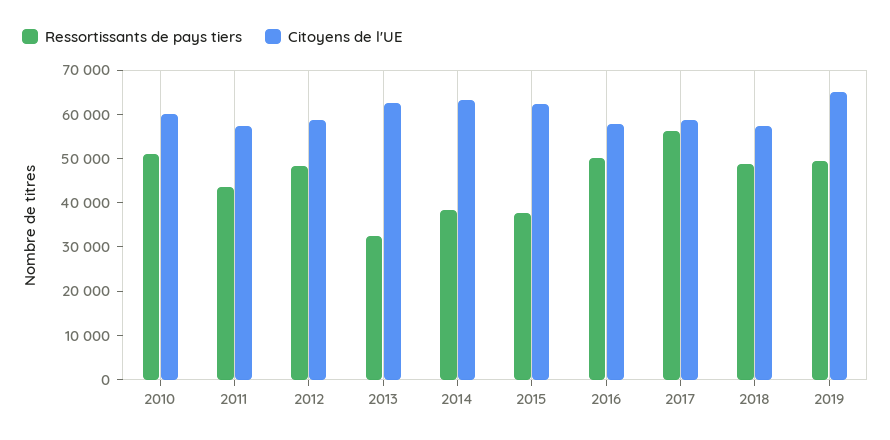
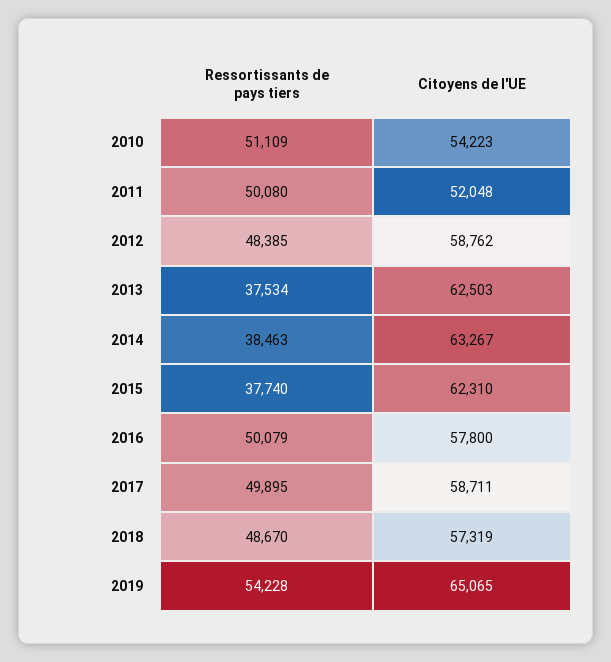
Citoyens de l'UE, 2010: 60000 -> 54223
Ressortissants de pays tiers, 2011: 44000 -> 50080
Citoyens de l'UE, 2011: 58000 -> 52048
Ressortissants de pays tiers, 2013: 32000 -> 37534
Ressortissants de pays tiers, 2017: 56000 -> 49895
Ressortissants de pays tiers, 2019: 50000 -> 54228

